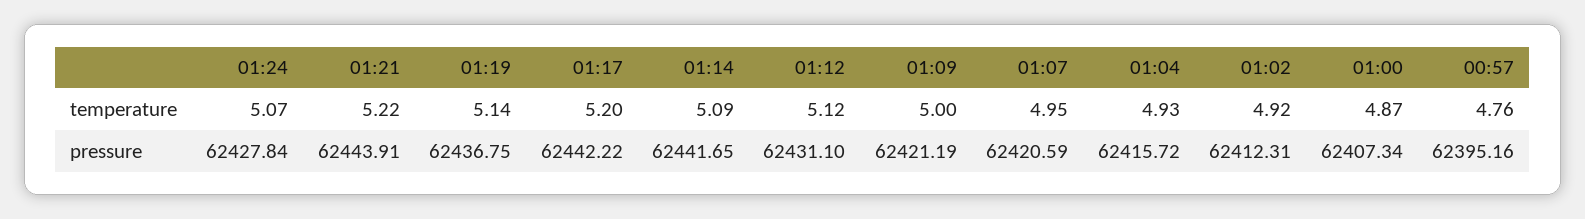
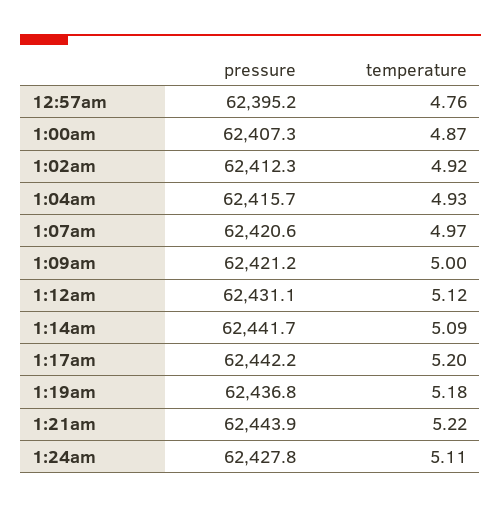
01:24, temperature: 5.07 -> 5.11
01:19, temperature: 5.14 -> 5.18
01:07, temperature: 4.95 -> 4.97

